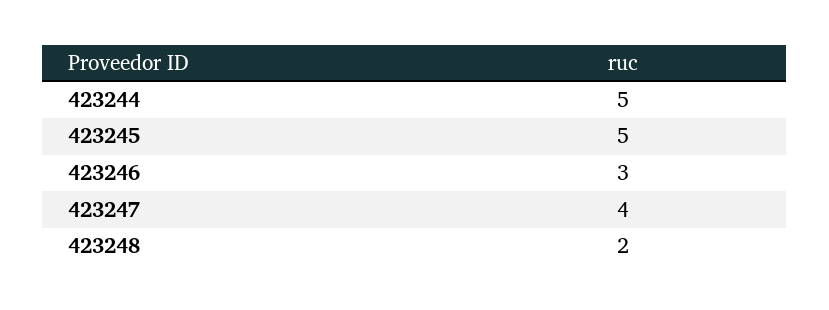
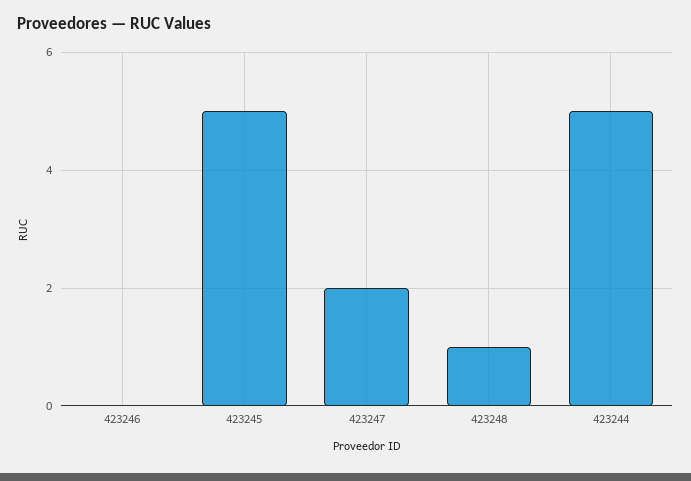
423246: 3 -> 0
423247: 4 -> 2
423248: 2 -> 1

